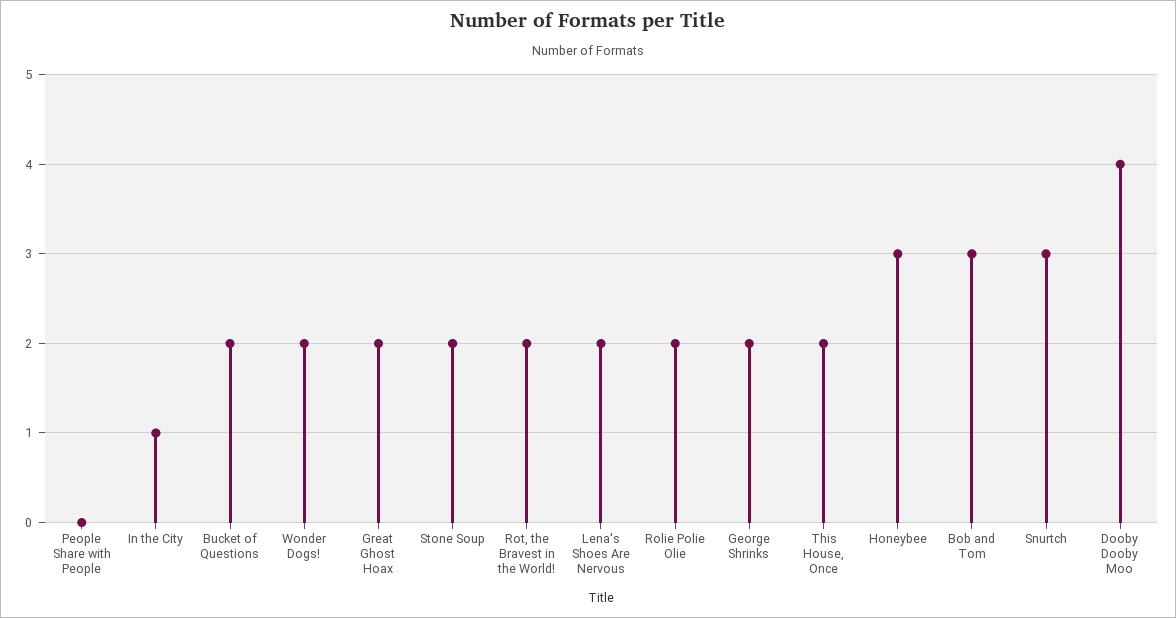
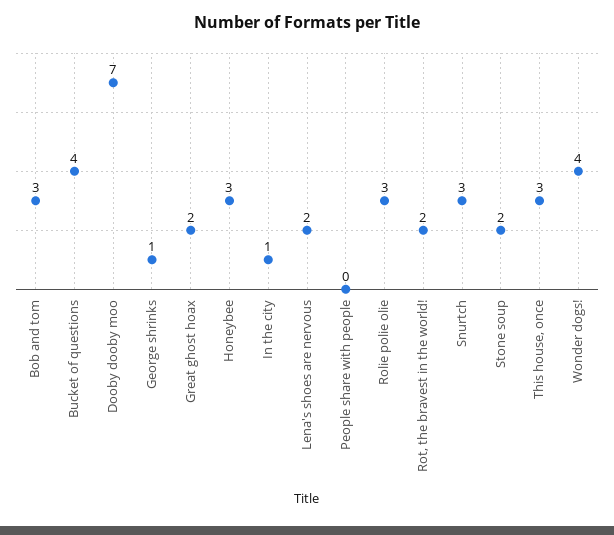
Bucket of Questions: 2 -> 4
Wonder Dogs!: 2 -> 4
Rolie Polie Olie: 2 -> 3
George Shrinks: 2 -> 1
This House, Once: 2 -> 3
Dooby Dooby Moo: 4 -> 7

